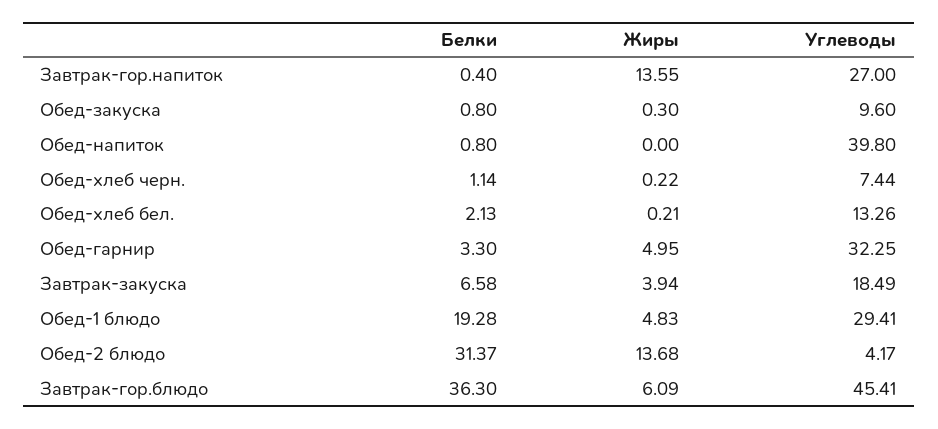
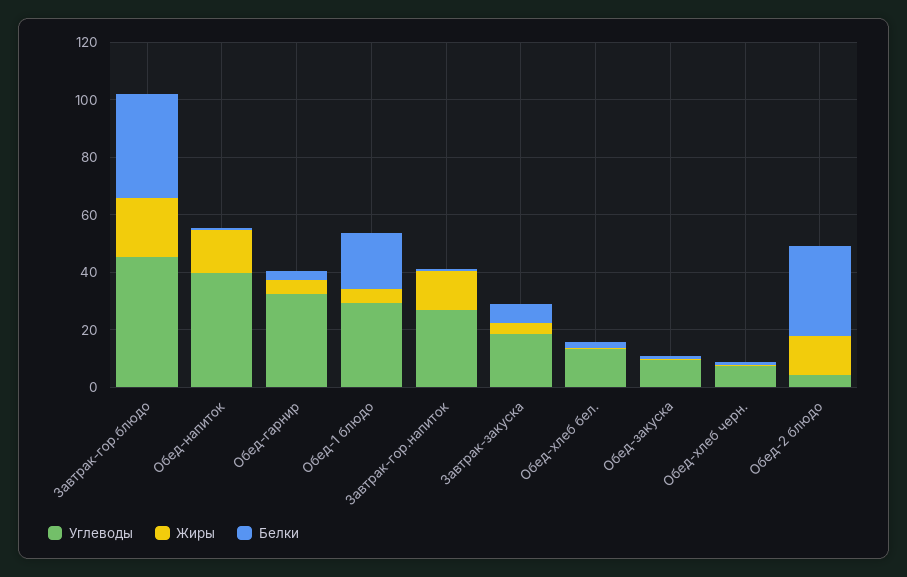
Жиры, Обед-напиток: 0 -> 15
Жиры, Завтрак-гор.блюдо: 6.09 -> 20

